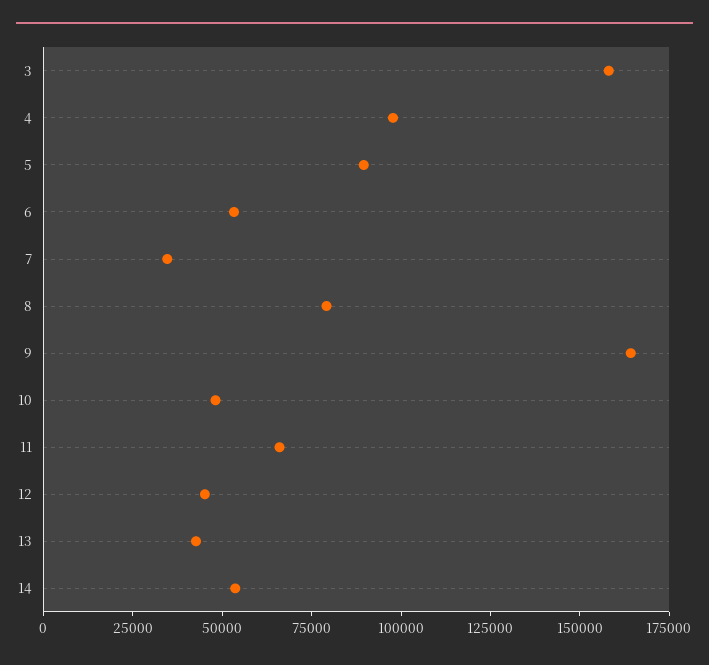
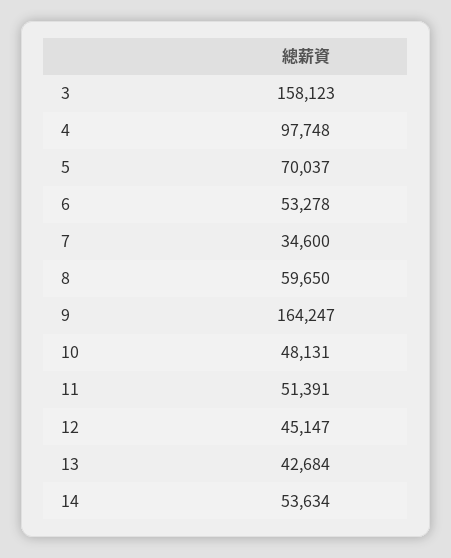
5: 90000 -> 70037
8: 80000 -> 59650
11: 65000 -> 51391

